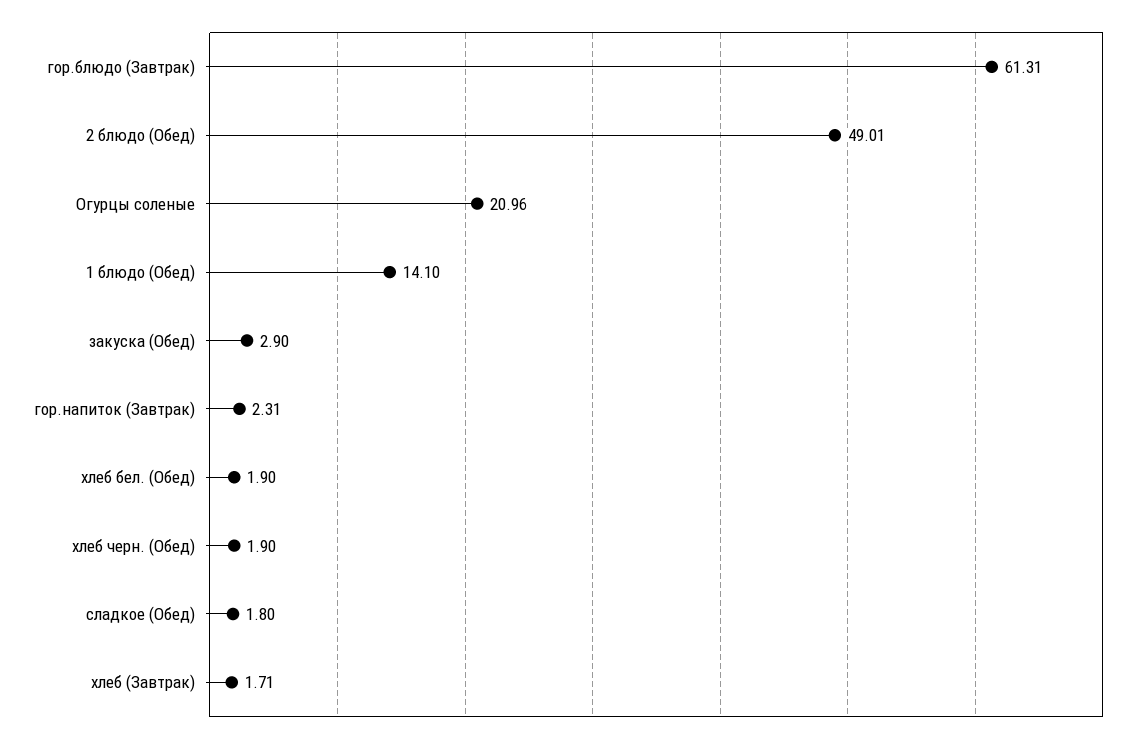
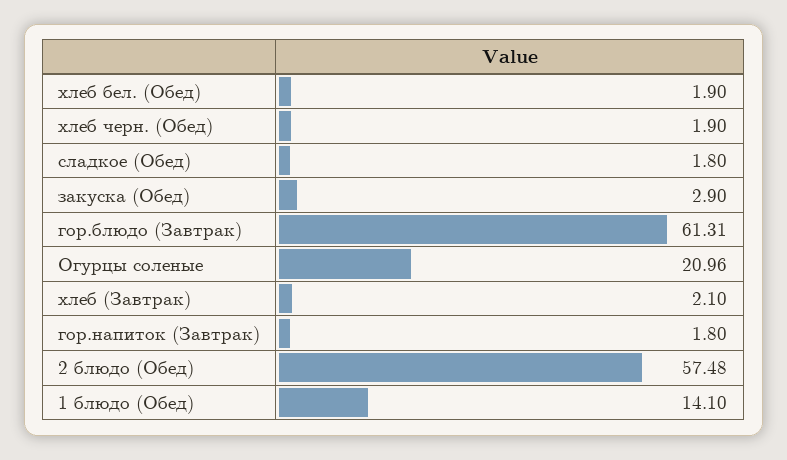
2 блюдо (Обед): 49.01 -> 57.48
гор.напиток (Завтрак): 2.31 -> 1.8
хлеб (Завтрак): 1.71 -> 2.1

